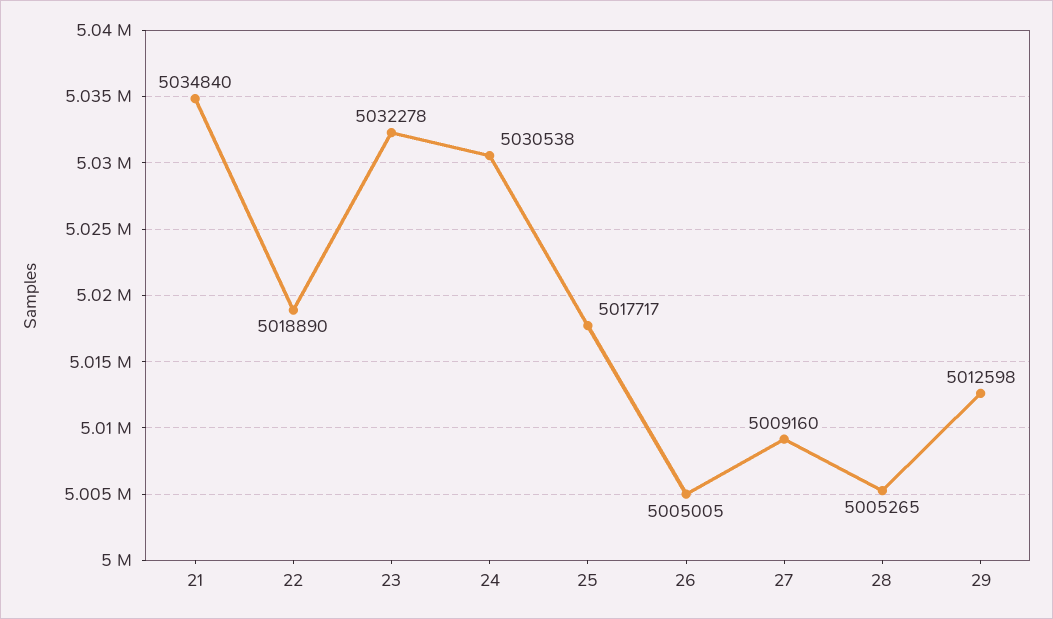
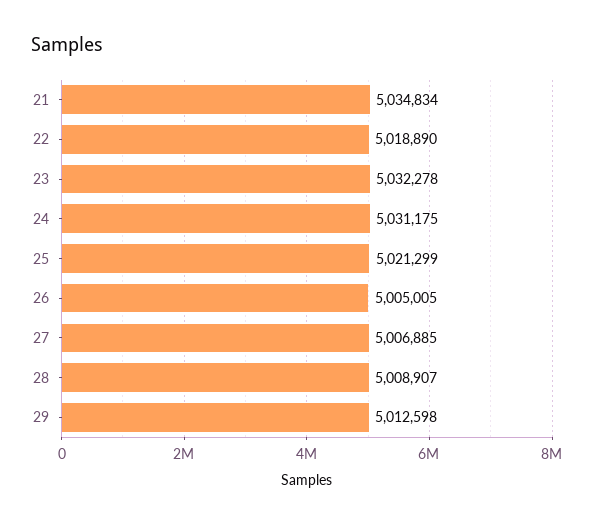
21: 5034840 -> 5034834
24: 5030538 -> 5031175
25: 5017717 -> 5021299
27: 5009160 -> 5006885
28: 5005265 -> 5008907

